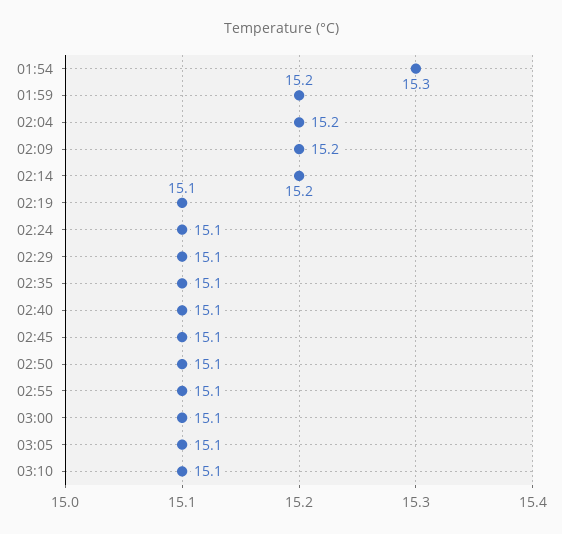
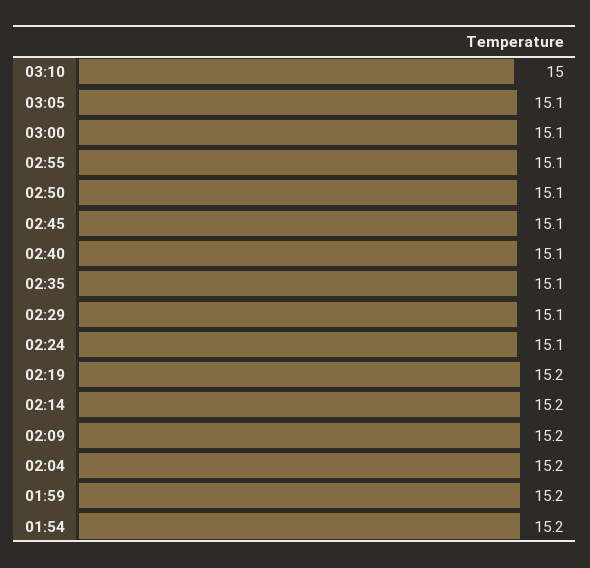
01:54: 15.3 -> 15.2
02:19: 15.1 -> 15.2
03:10: 15.1 -> 15

